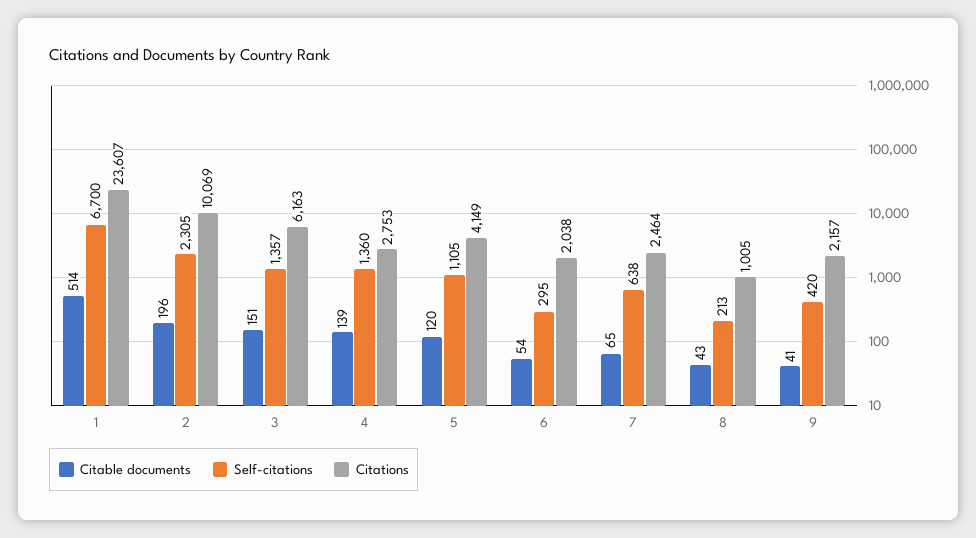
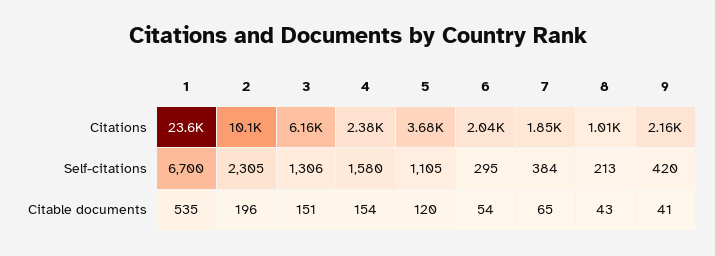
Citable documents, 1: 514 -> 535
Self-citations, 3: 1357 -> 1306
Citable documents, 4: 139 -> 154
Self-citations, 4: 1360 -> 1580
Citations, 4: 2753 -> 2380
Citations, 5: 4149 -> 3680
Self-citations, 7: 638 -> 384
Citations, 7: 2464 -> 1850

